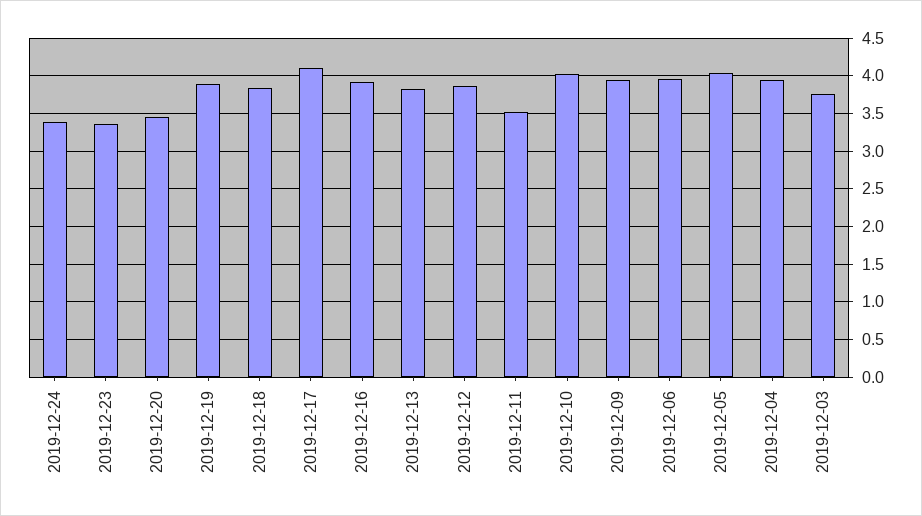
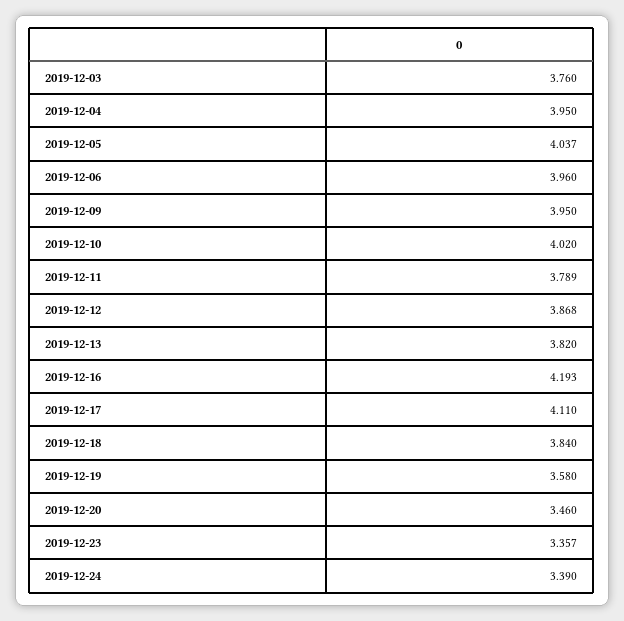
2019-12-19: 3.9 -> 3.58
2019-12-16: 3.9 -> 4.193
2019-12-11: 3.5 -> 3.789

